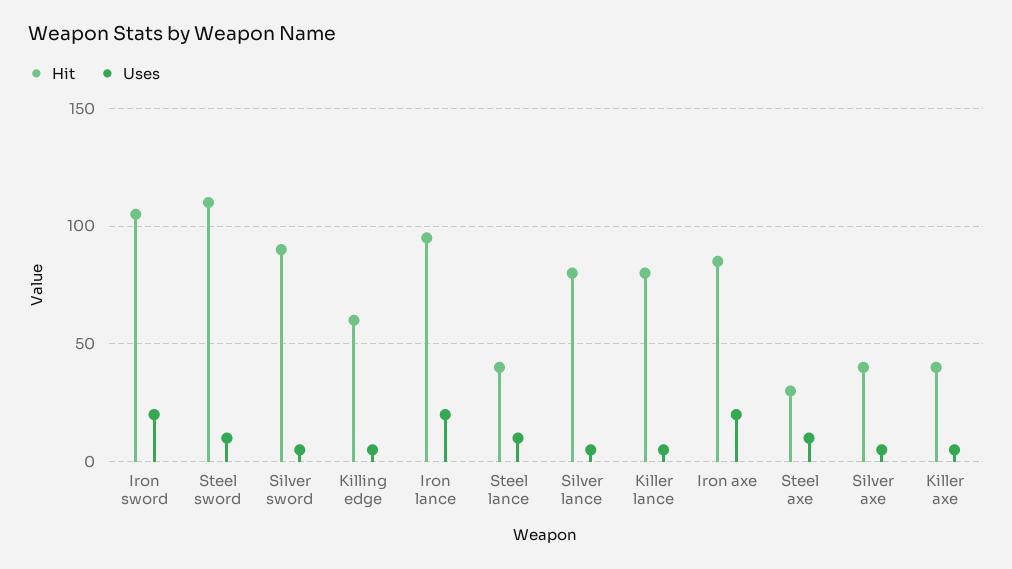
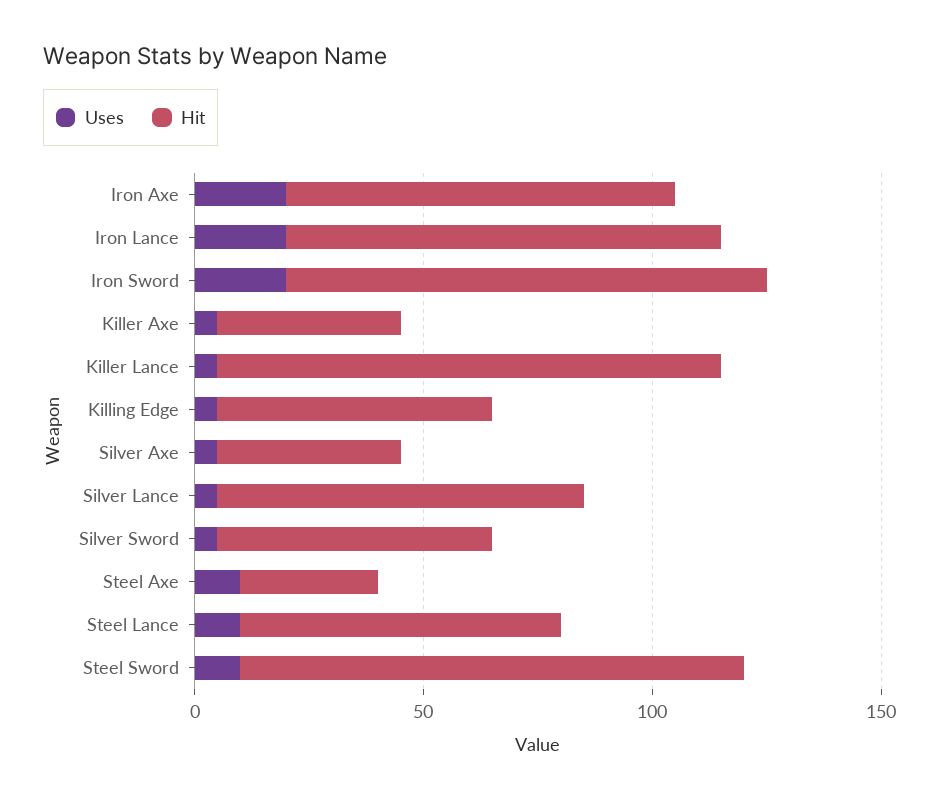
Hit, Silver sword: 90 -> 60
Hit, Steel lance: 40 -> 70
Hit, Killer lance: 80 -> 110

